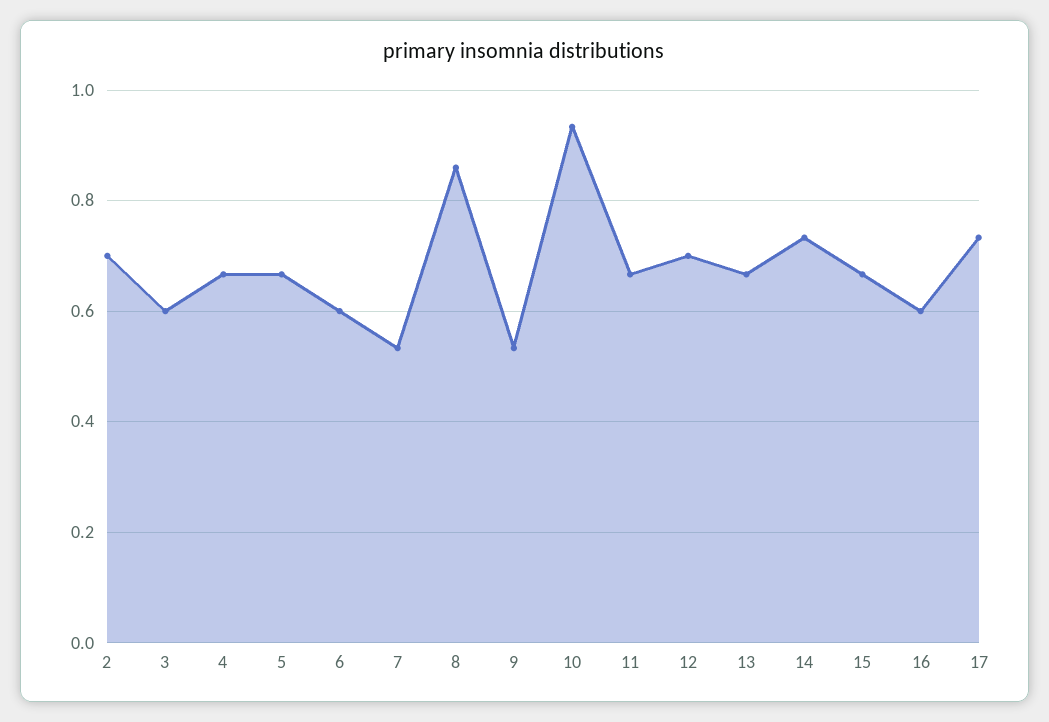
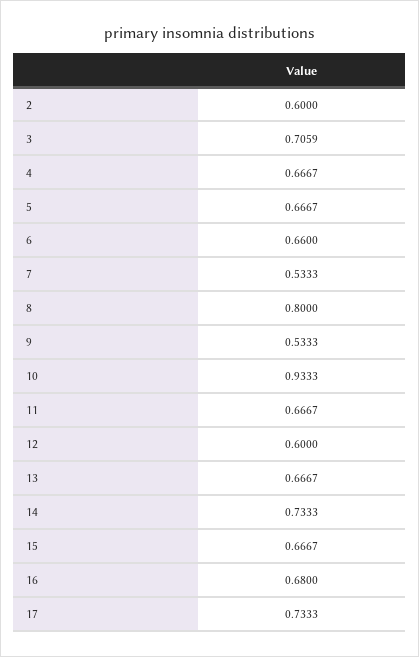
2: 0.7 -> 0.6
3: 0.6 -> 0.7059
6: 0.6 -> 0.66
8: 0.86 -> 0.8
12: 0.7 -> 0.6
16: 0.6 -> 0.68

